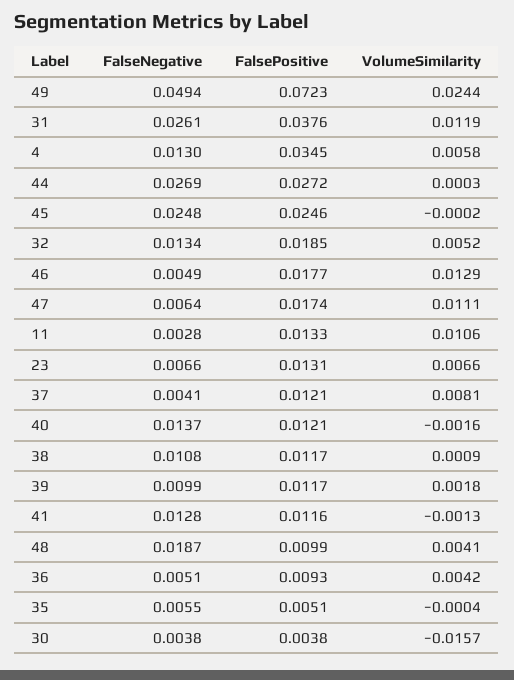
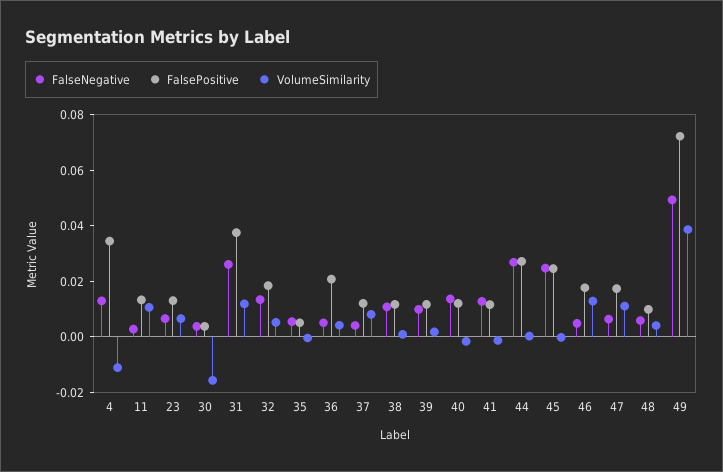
VolumeSimilarity, 49: 0.0244 -> 0.04
VolumeSimilarity, 4: 0.0058 -> -0.01
FalseNegative, 48: 0.0187 -> 0.005
FalsePositive, 36: 0.0093 -> 0.02

